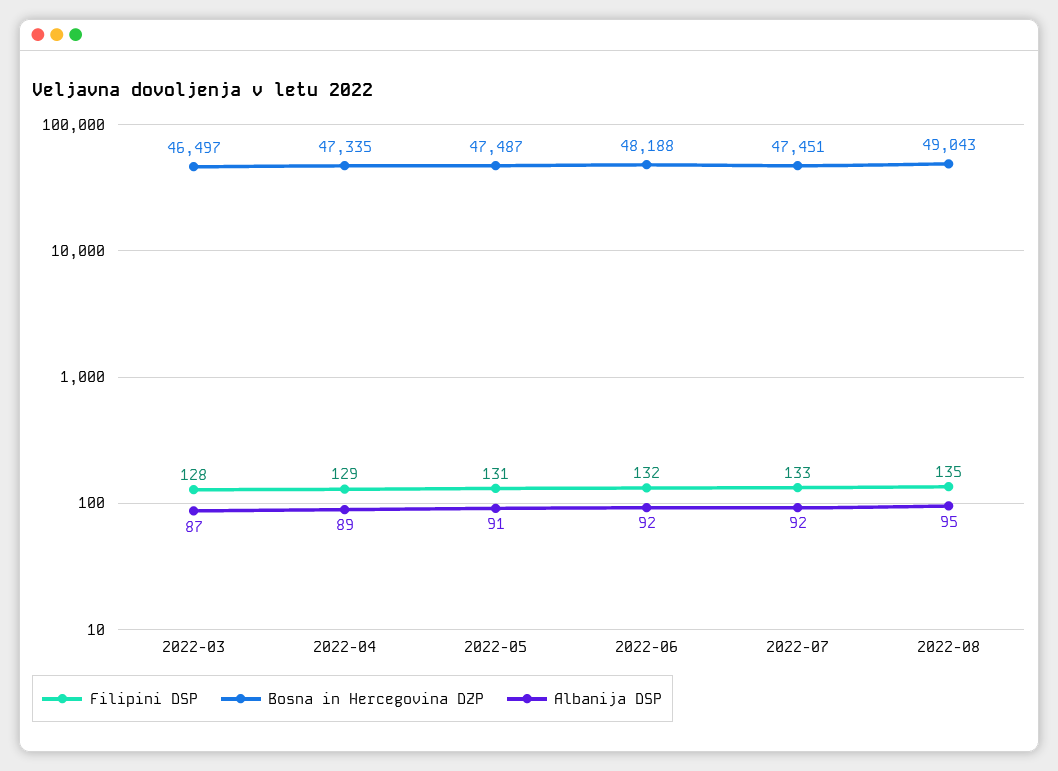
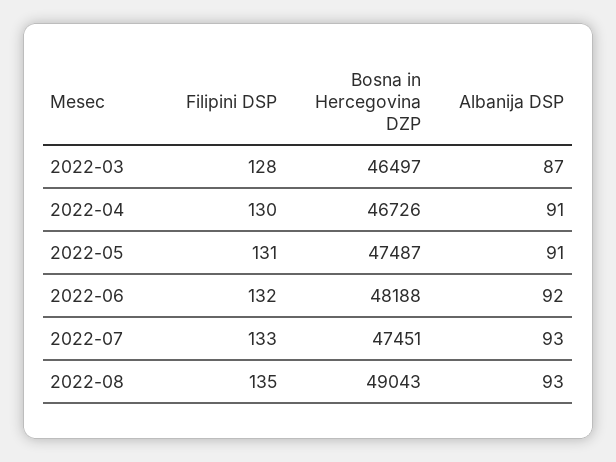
Filipini DSP, 2022-04: 129 -> 130
Bosna in Hercegovina DZP, 2022-04: 47335 -> 46726
Albanija DSP, 2022-04: 89 -> 91
Albanija DSP, 2022-07: 92 -> 93
Albanija DSP, 2022-08: 95 -> 93

